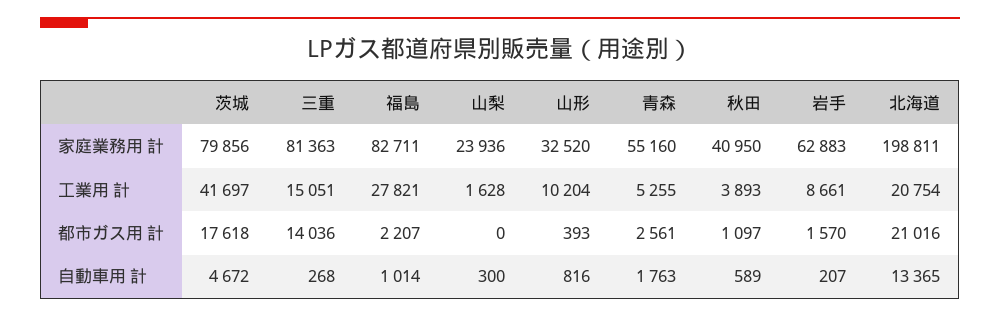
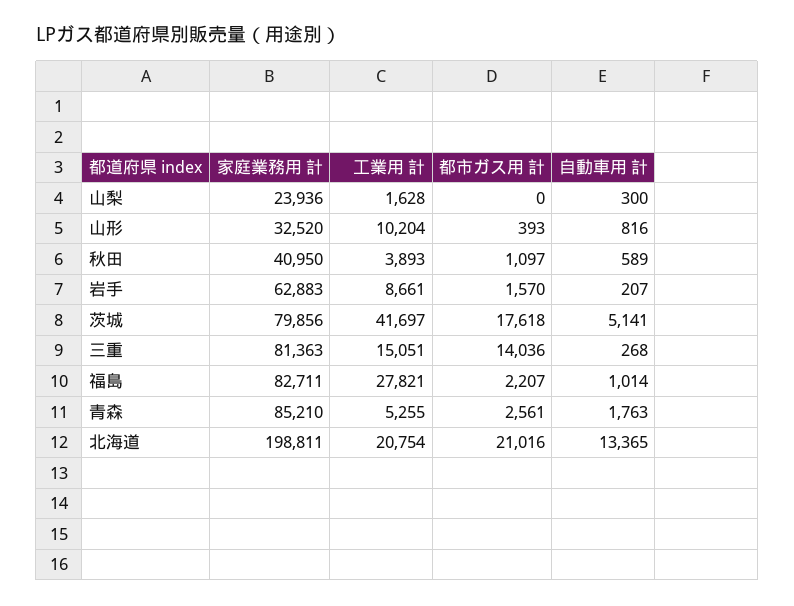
青森, 家庭業務用 計: 55160 -> 85210
茨城, 自動車用 計: 4672 -> 5141

